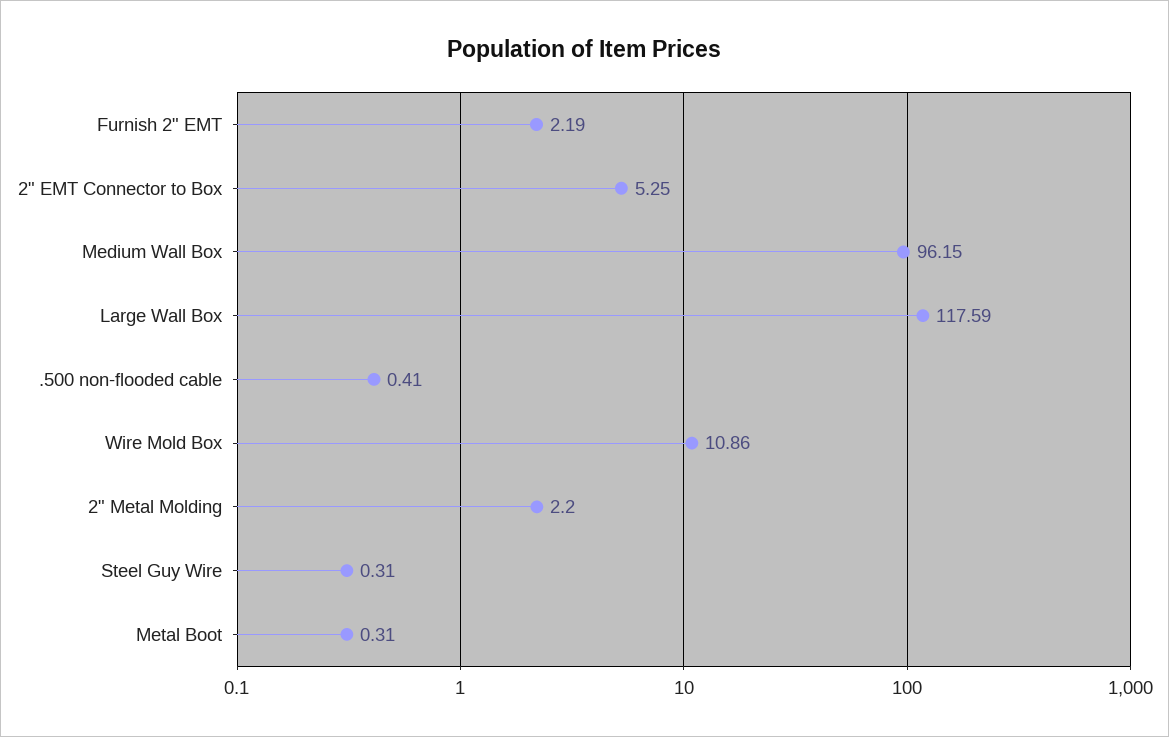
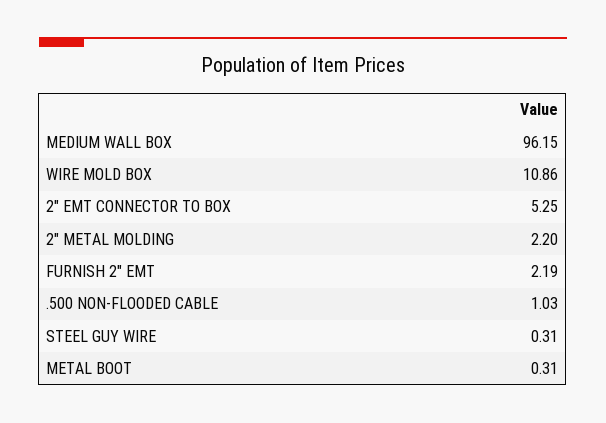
Large Wall Box: 117.59 -> none
.500 non-flooded cable: 0.41 -> 1.03

